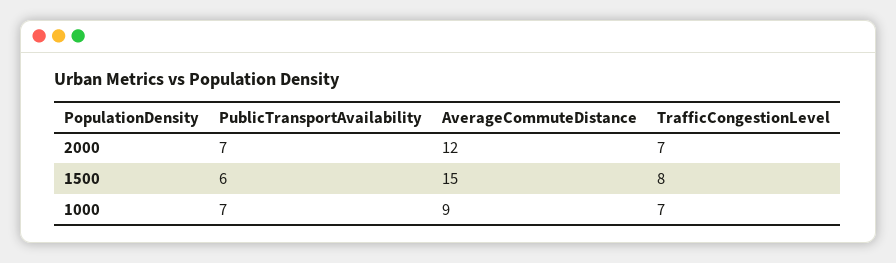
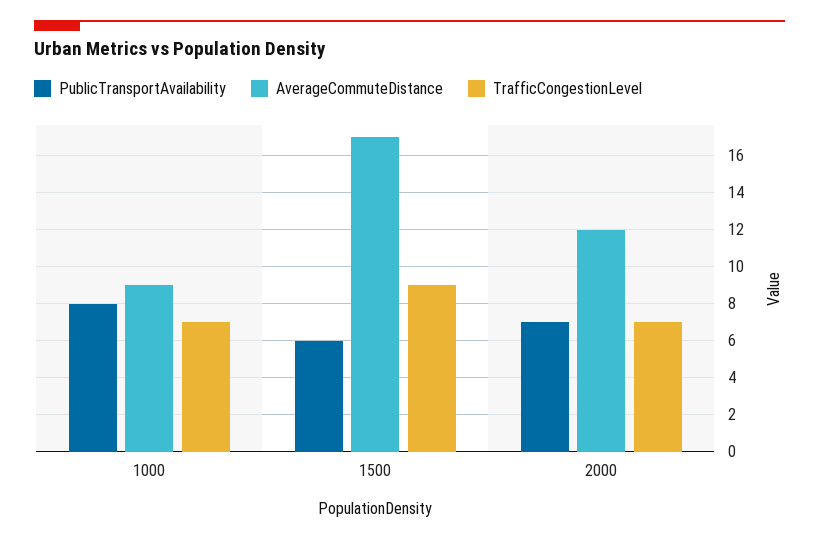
AverageCommuteDistance, 1500: 15 -> 17
TrafficCongestionLevel, 1500: 8 -> 9
PublicTransportAvailability, 1000: 7 -> 8

